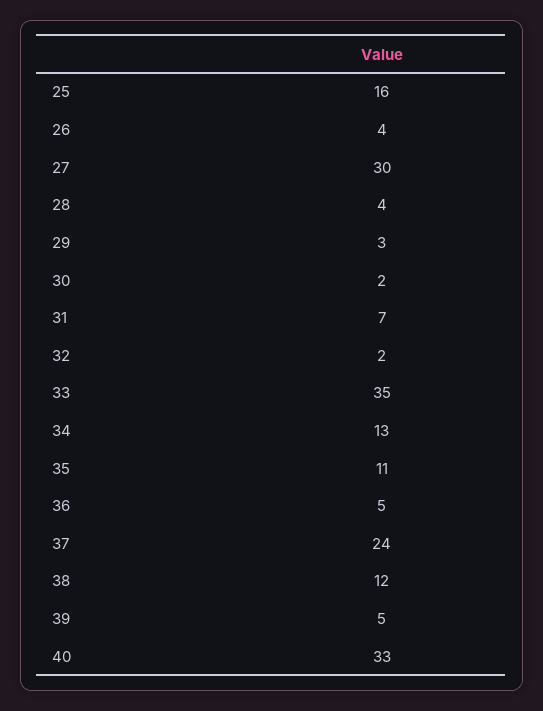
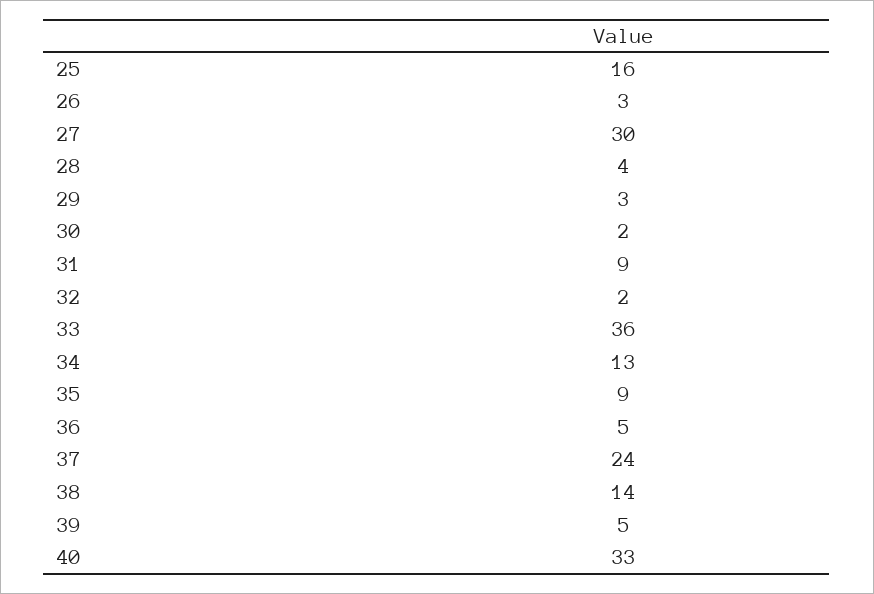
26: 4 -> 3
31: 7 -> 9
33: 35 -> 36
35: 11 -> 9
38: 12 -> 14

